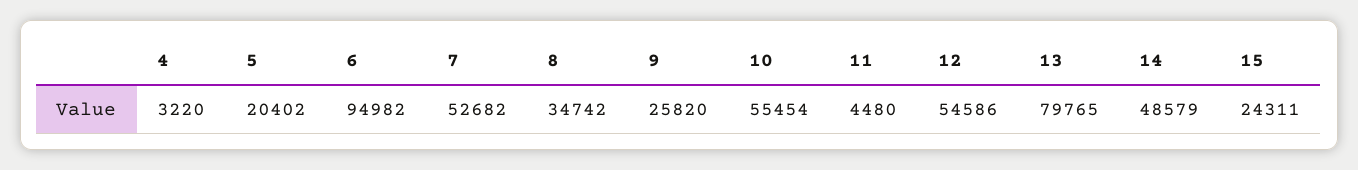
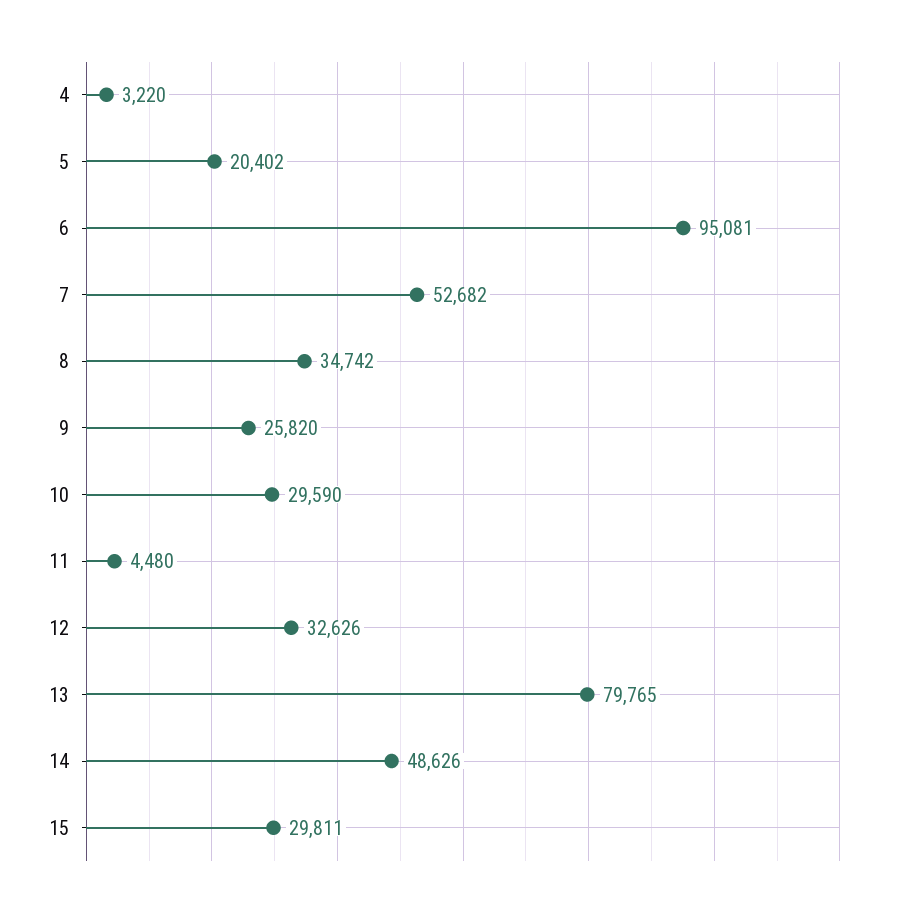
6: 94982 -> 95081
10: 55454 -> 29590
12: 54586 -> 32626
14: 48579 -> 48626
15: 24311 -> 29811

